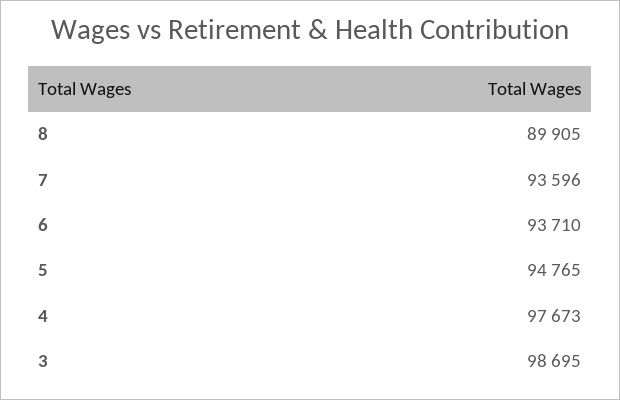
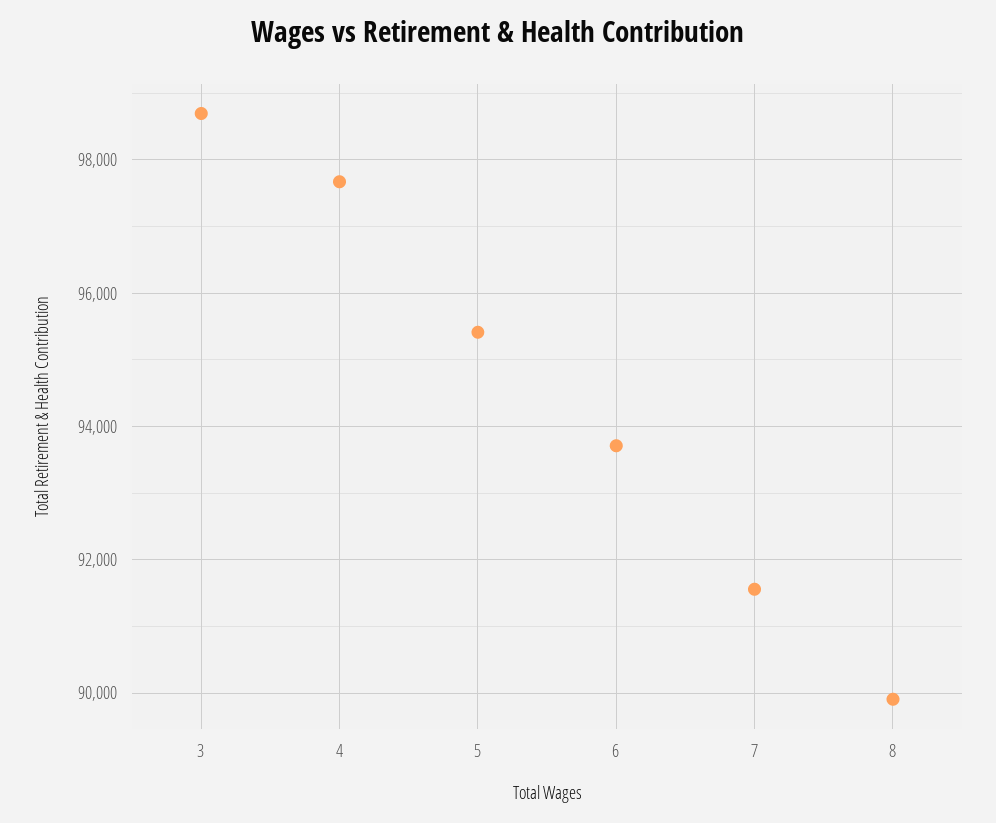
7: 93596 -> 91600
5: 94765 -> 95400

